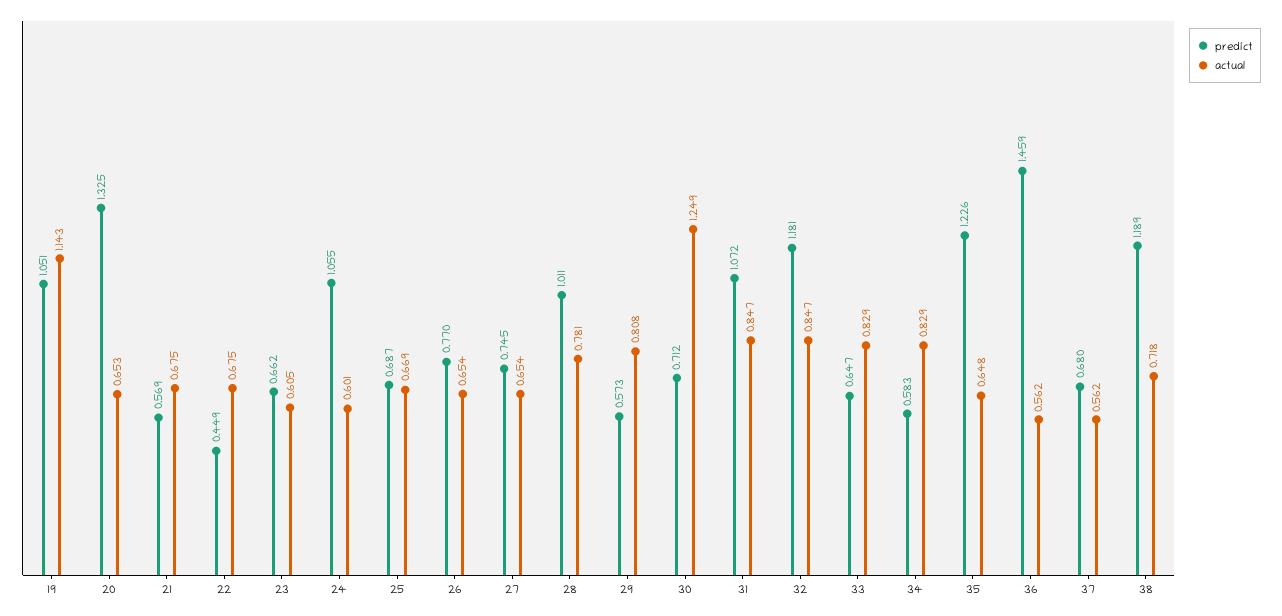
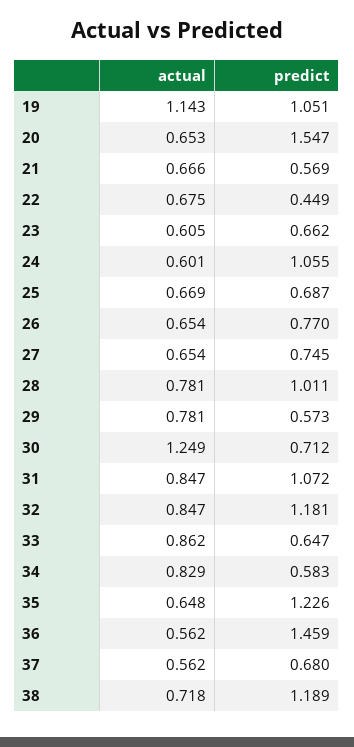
predict, 20: 1.325 -> 1.547
actual, 21: 0.675 -> 0.666
actual, 29: 0.808 -> 0.781
actual, 33: 0.829 -> 0.862

